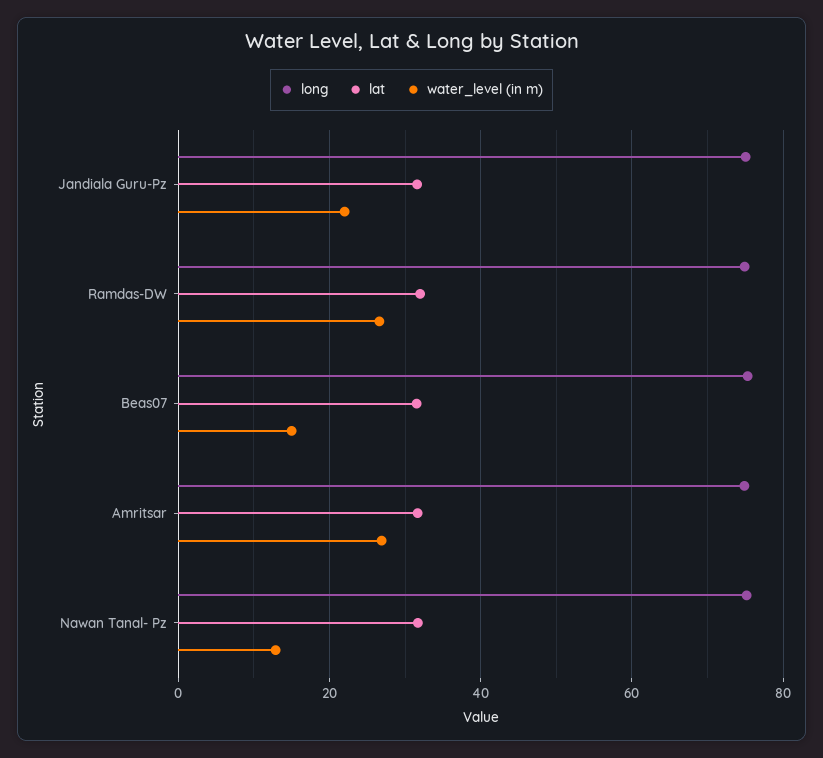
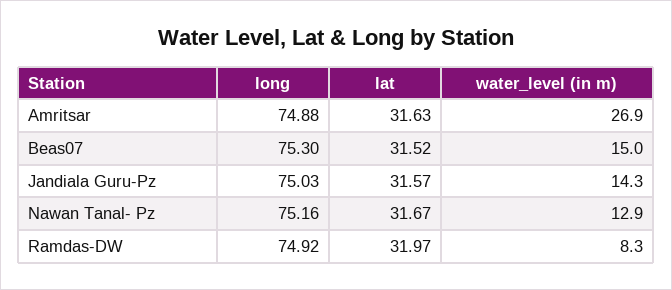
water_level (in m), Jandiala Guru-Pz: 22 -> 14.3
water_level (in m), Ramdas-DW: 26 -> 8.3

